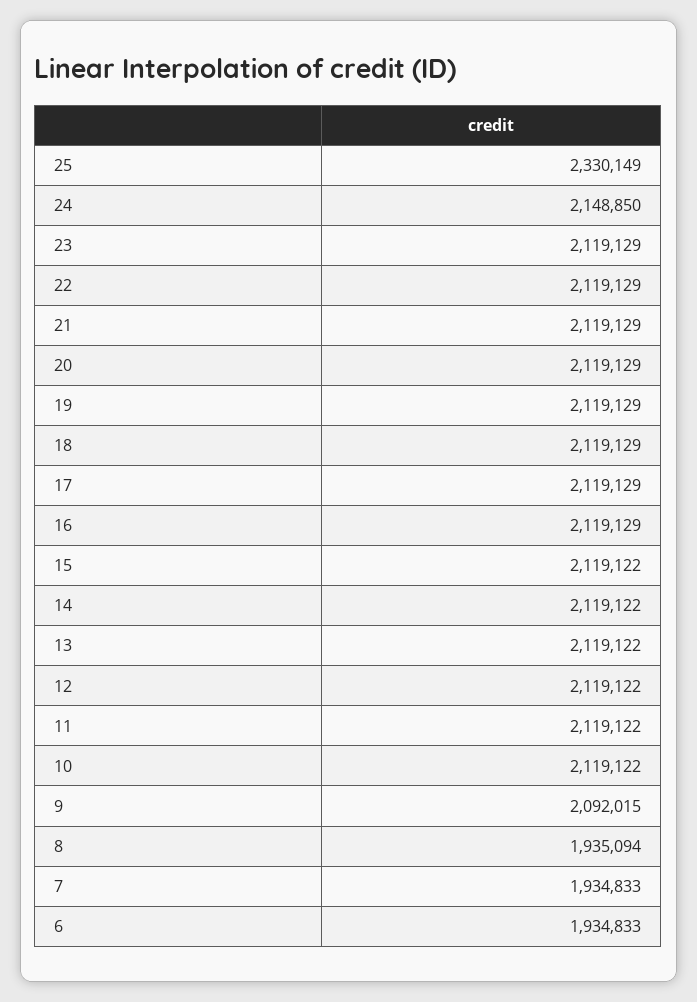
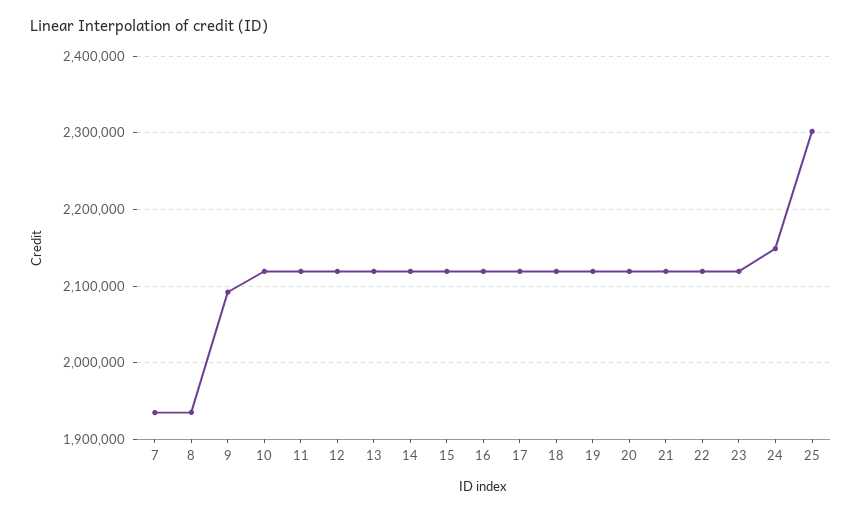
25: 2330149 -> 2300000
6: 1934833 -> none

